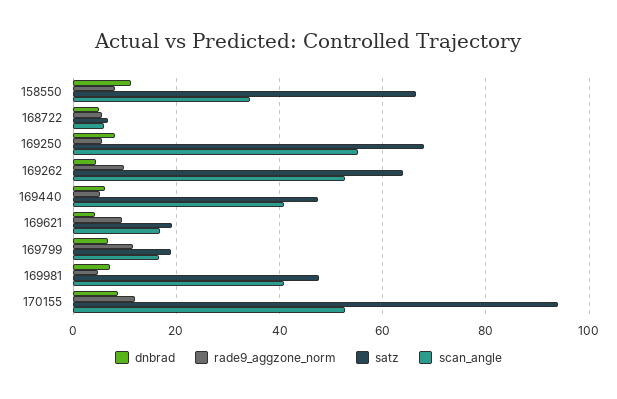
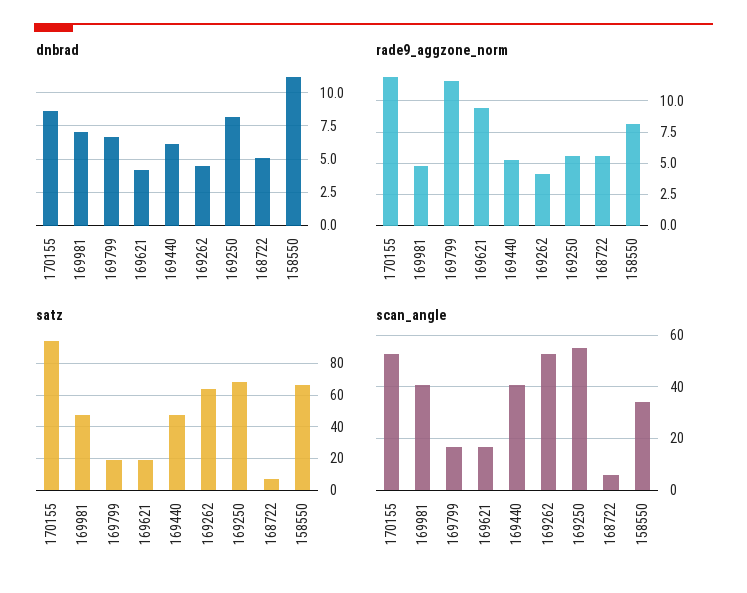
rade9_aggzone_norm, 169262: 10 -> 4

